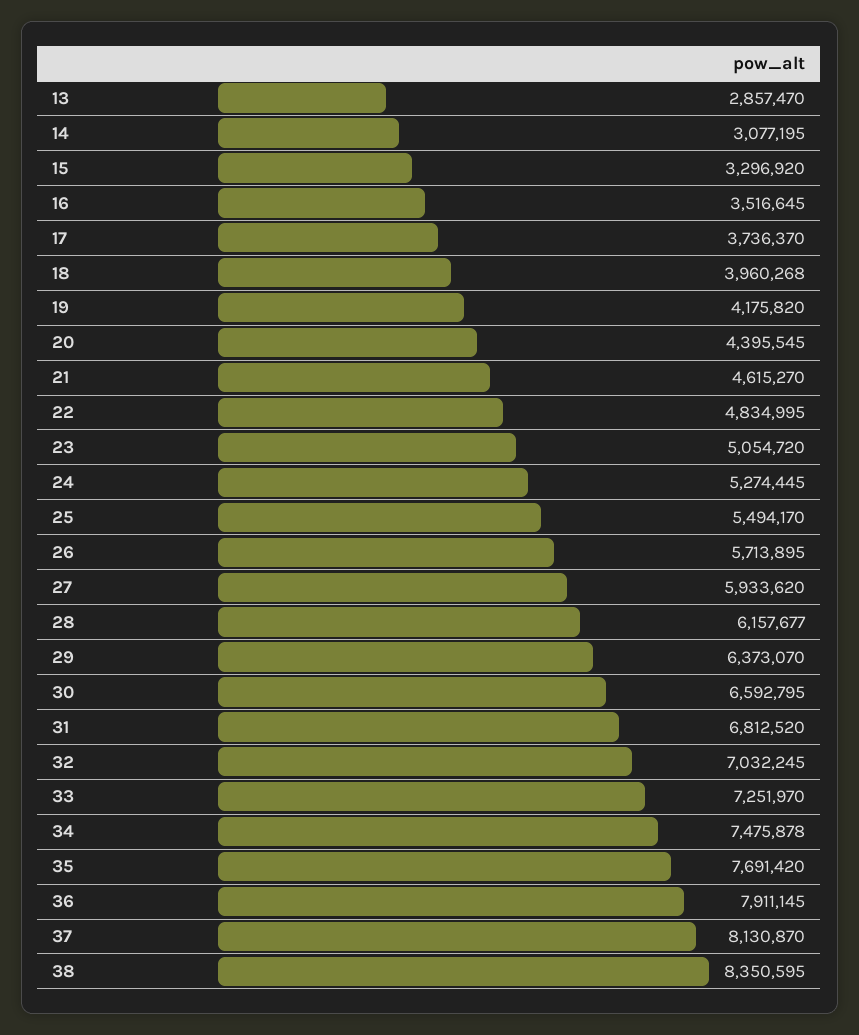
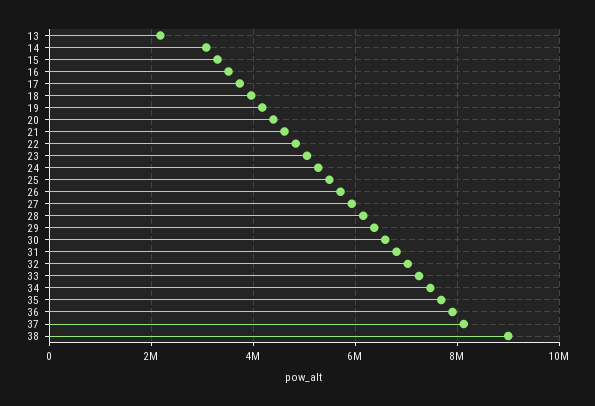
13: 2857470 -> 2200000
38: 8350595 -> 9000000

